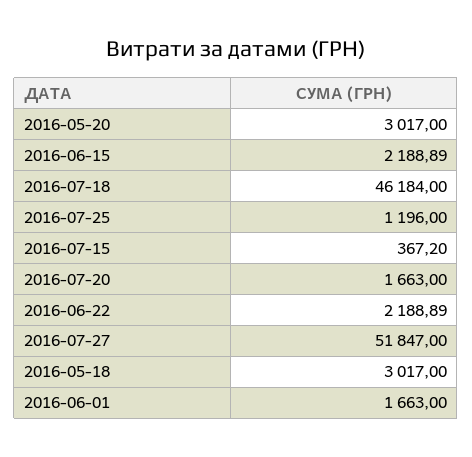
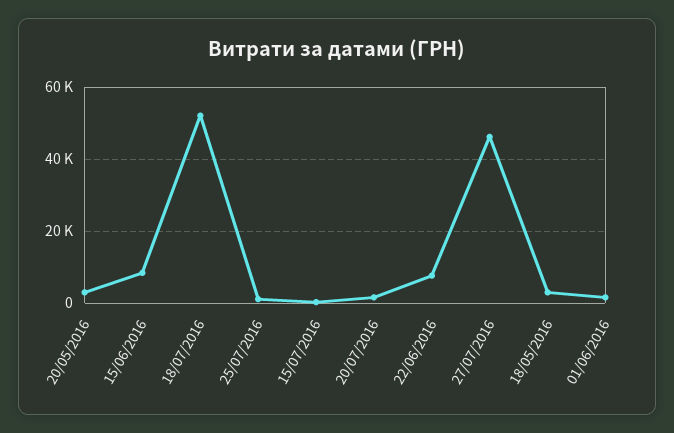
2016-06-15: 2188.89 -> 8000
2016-07-18: 46184 -> 52000
2016-06-22: 2188.89 -> 8000
2016-07-27: 51847 -> 46000

